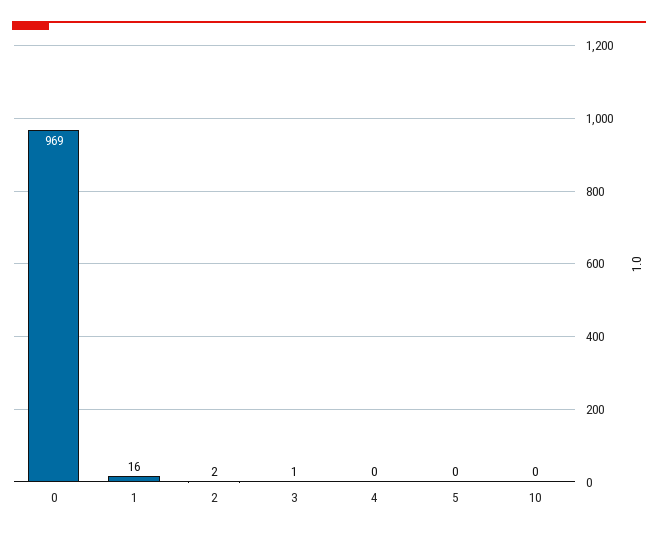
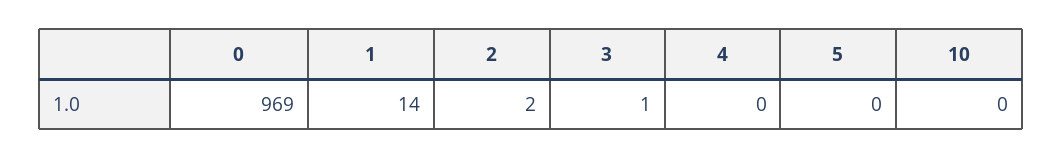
1: 16 -> 14

